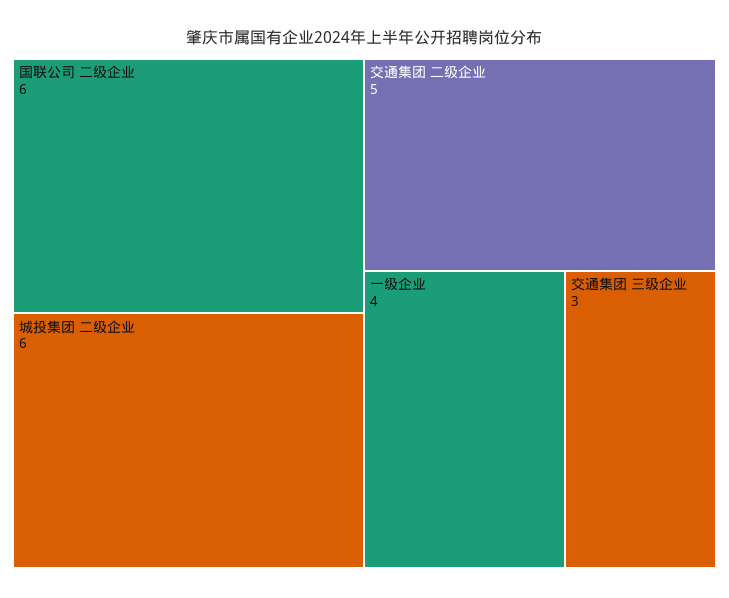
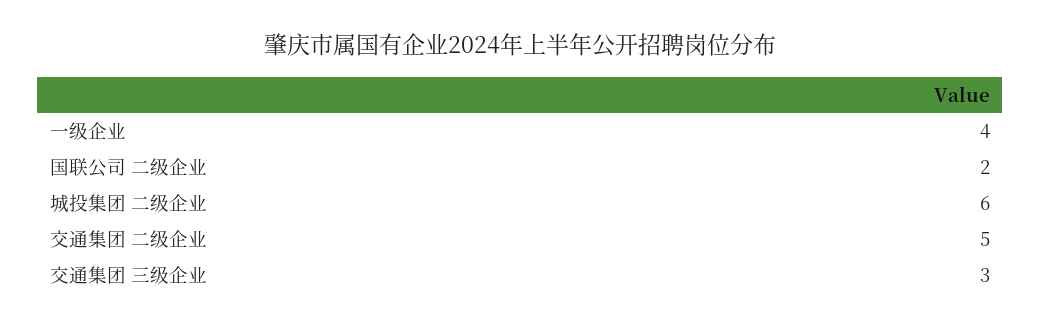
国联公司 二级企业: 6 -> 2

